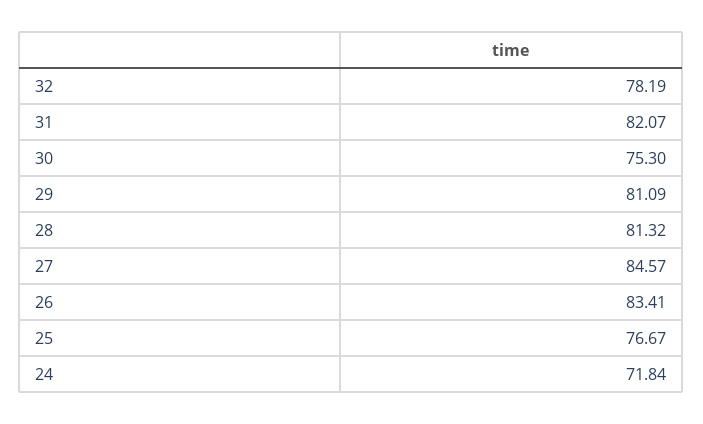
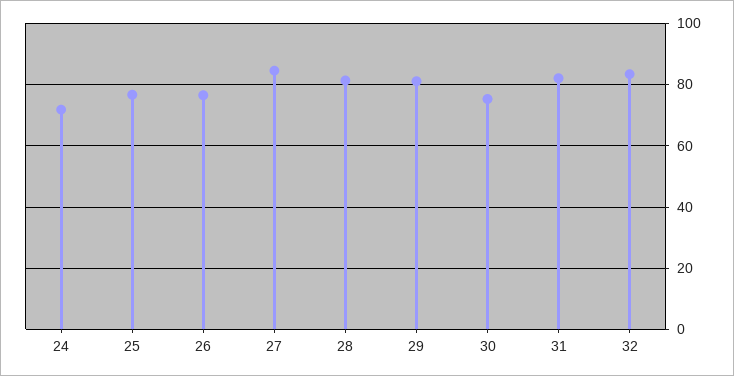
32: 78.19 -> 84
26: 83.41 -> 76

